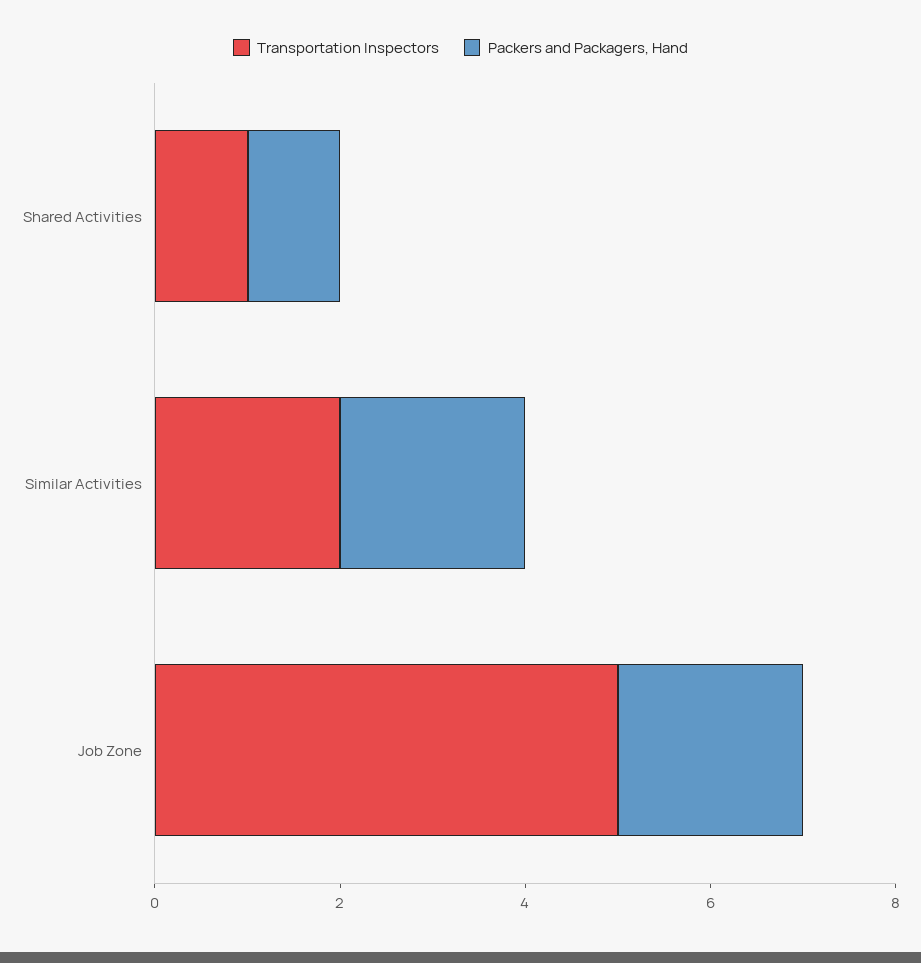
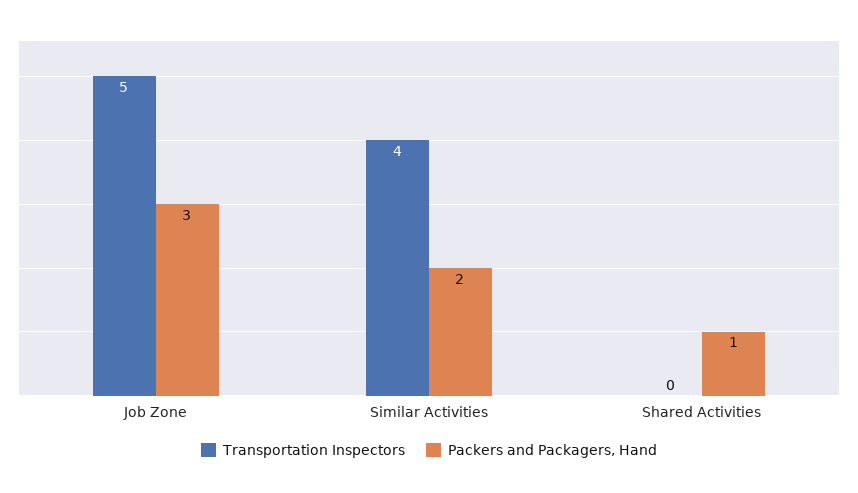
Transportation Inspectors, Shared Activities: 1 -> 0
Transportation Inspectors, Similar Activities: 2 -> 4
Packers and Packagers, Hand, Job Zone: 2 -> 3

